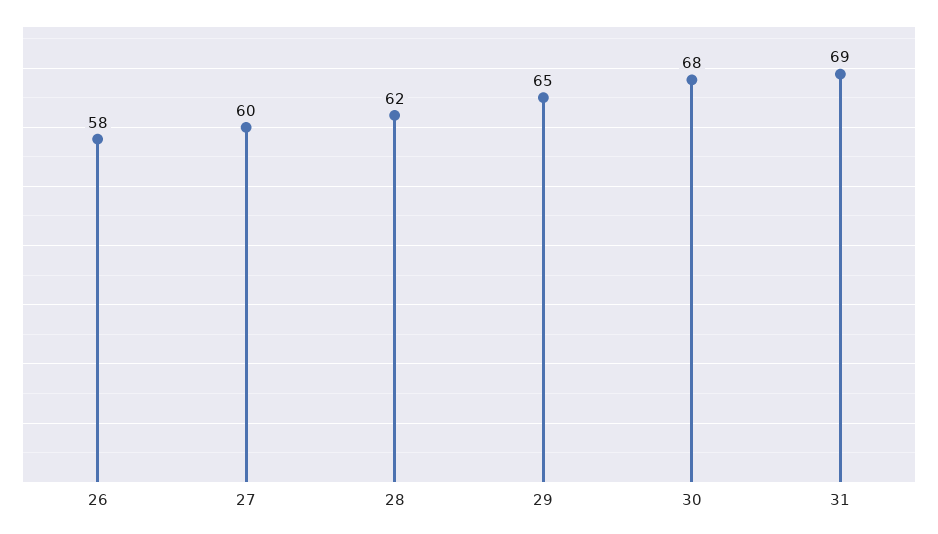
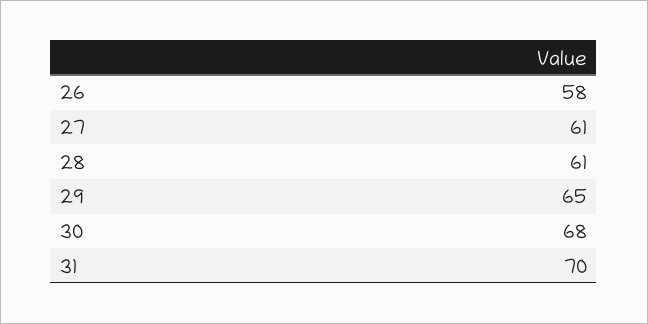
27: 60 -> 61
28: 62 -> 61
31: 69 -> 70

